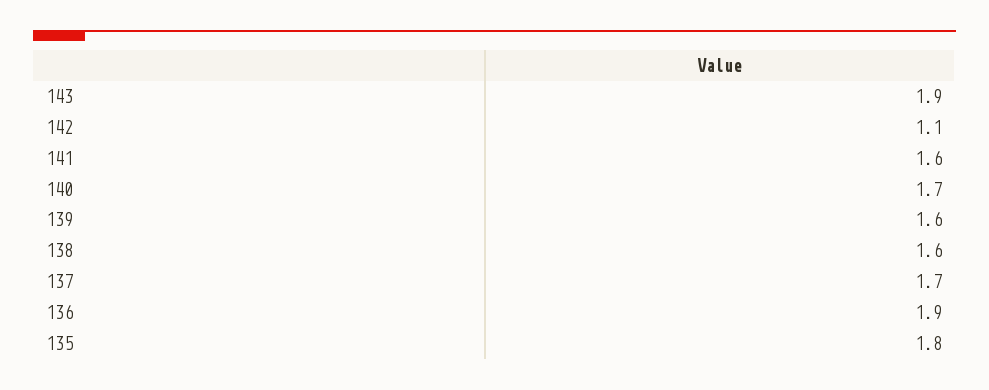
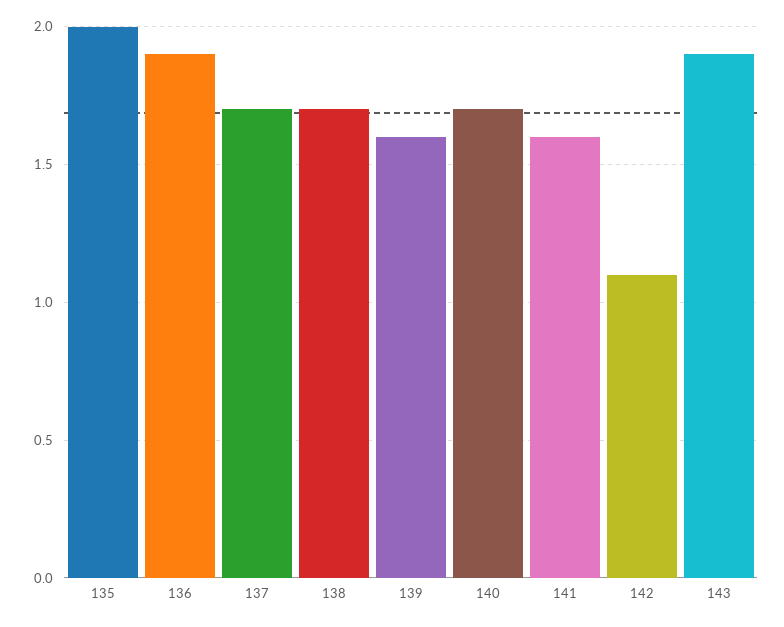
138: 1.6 -> 1.7
135: 1.8 -> 2

